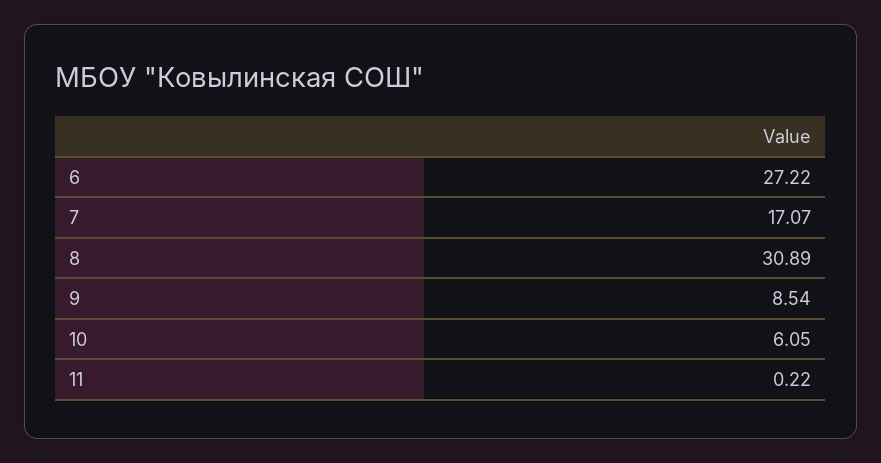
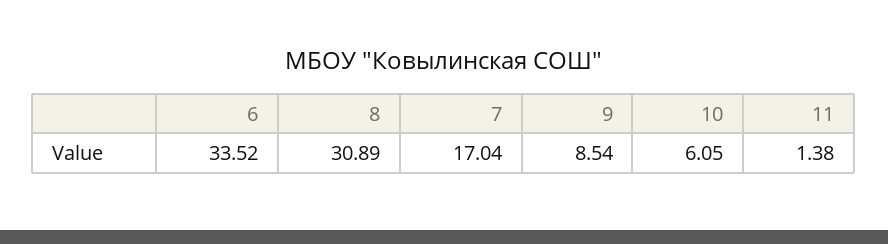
6: 27.22 -> 33.52
7: 17.07 -> 17.04
11: 0.22 -> 1.38

